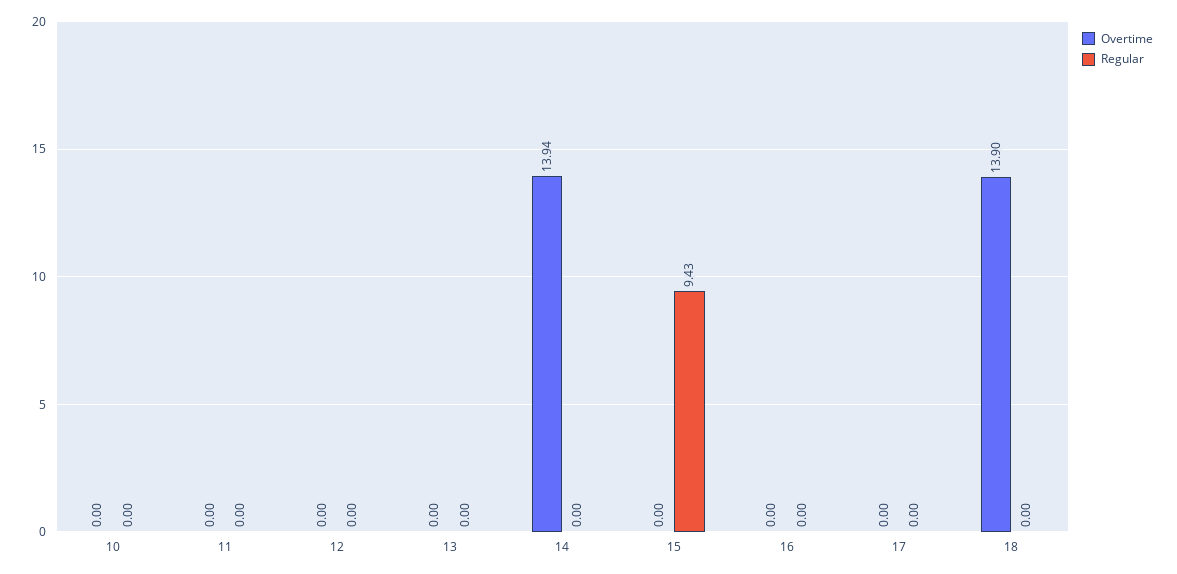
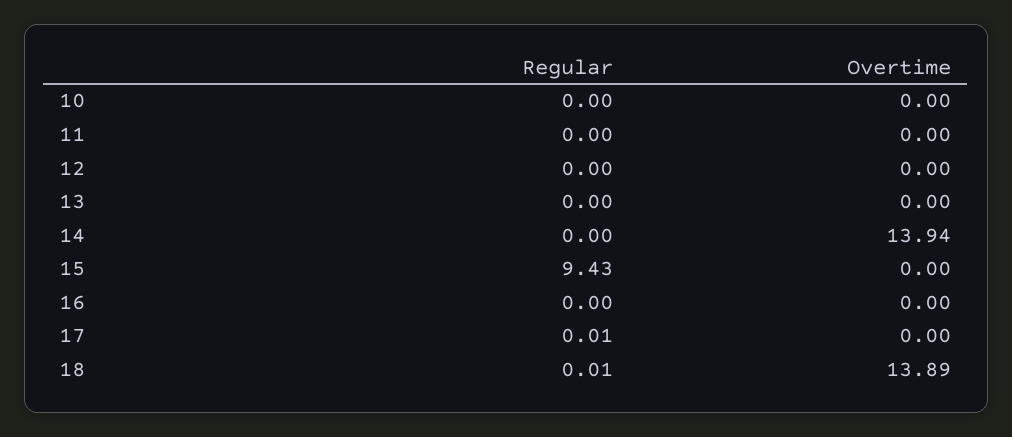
Regular, 17: 0 -> 0.01
Overtime, 18: 13.9 -> 13.89
Regular, 18: 0 -> 0.01

